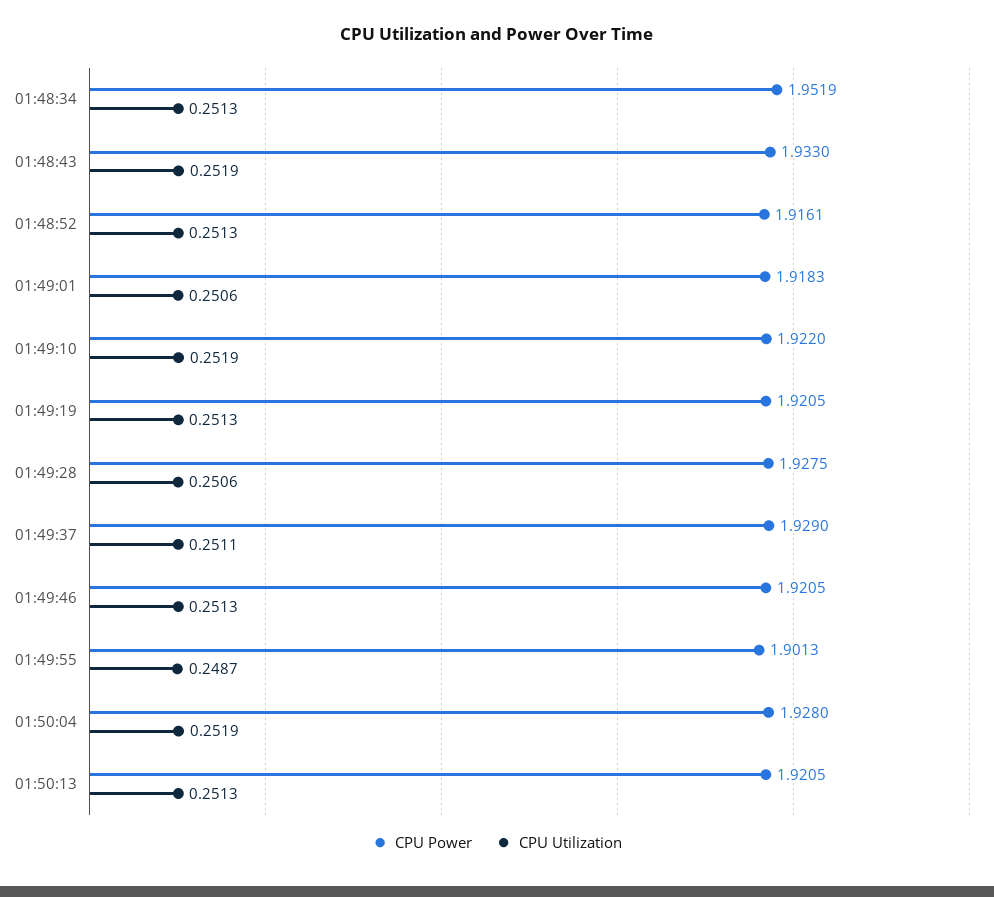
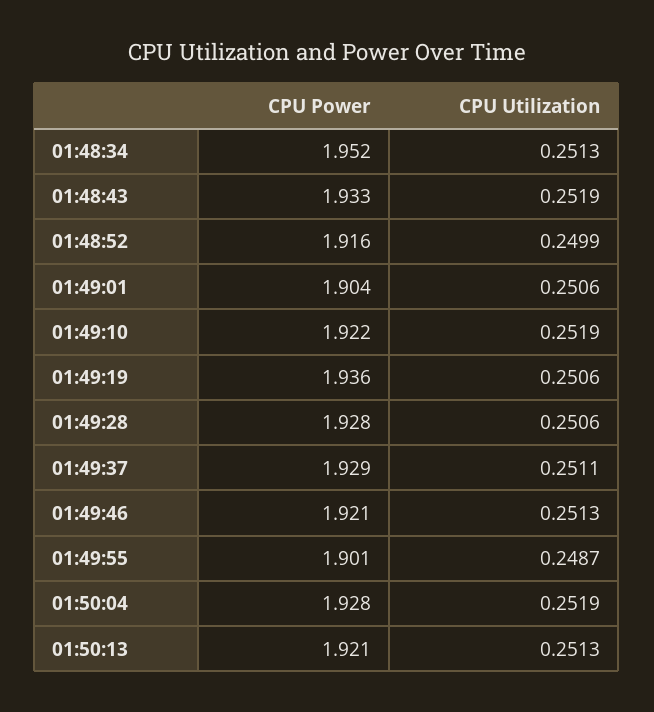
CPU Utilization, 01:48:52: 0.2513 -> 0.2499
CPU Power, 01:49:01: 1.9183 -> 1.904
CPU Power, 01:49:19: 1.9205 -> 1.936
CPU Utilization, 01:49:19: 0.2513 -> 0.2506

